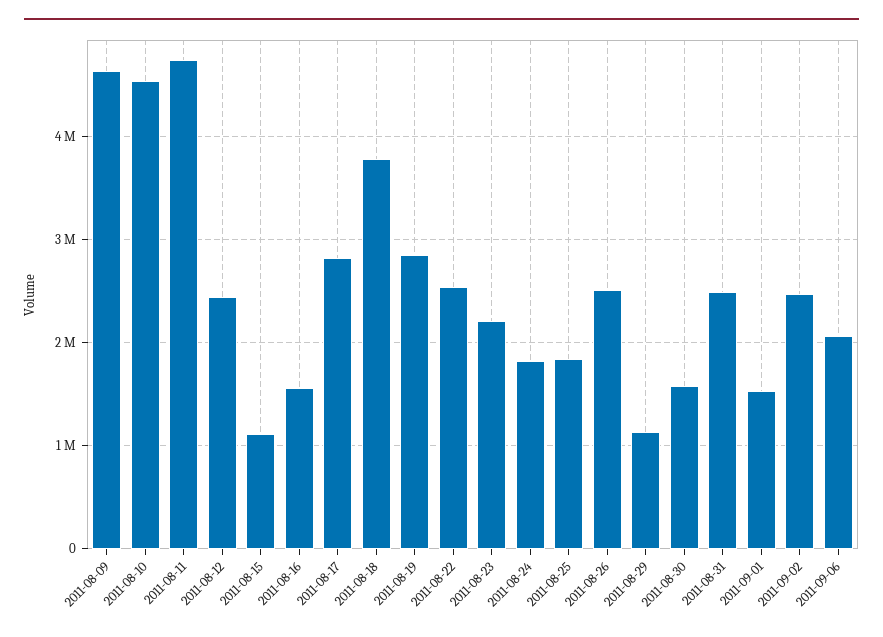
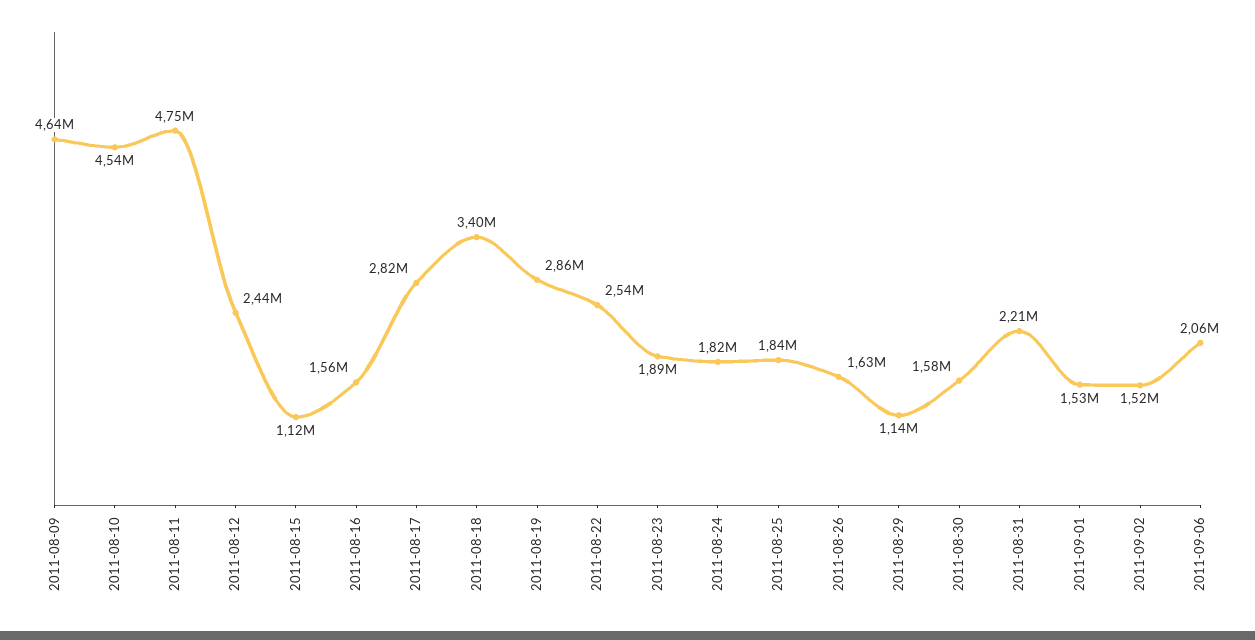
2011-08-18: 3800000 -> 3400000
2011-08-23: 2200000 -> 1890000
2011-08-26: 2500000 -> 1630000
2011-08-31: 2500000 -> 2210000
2011-09-02: 2500000 -> 1520000

